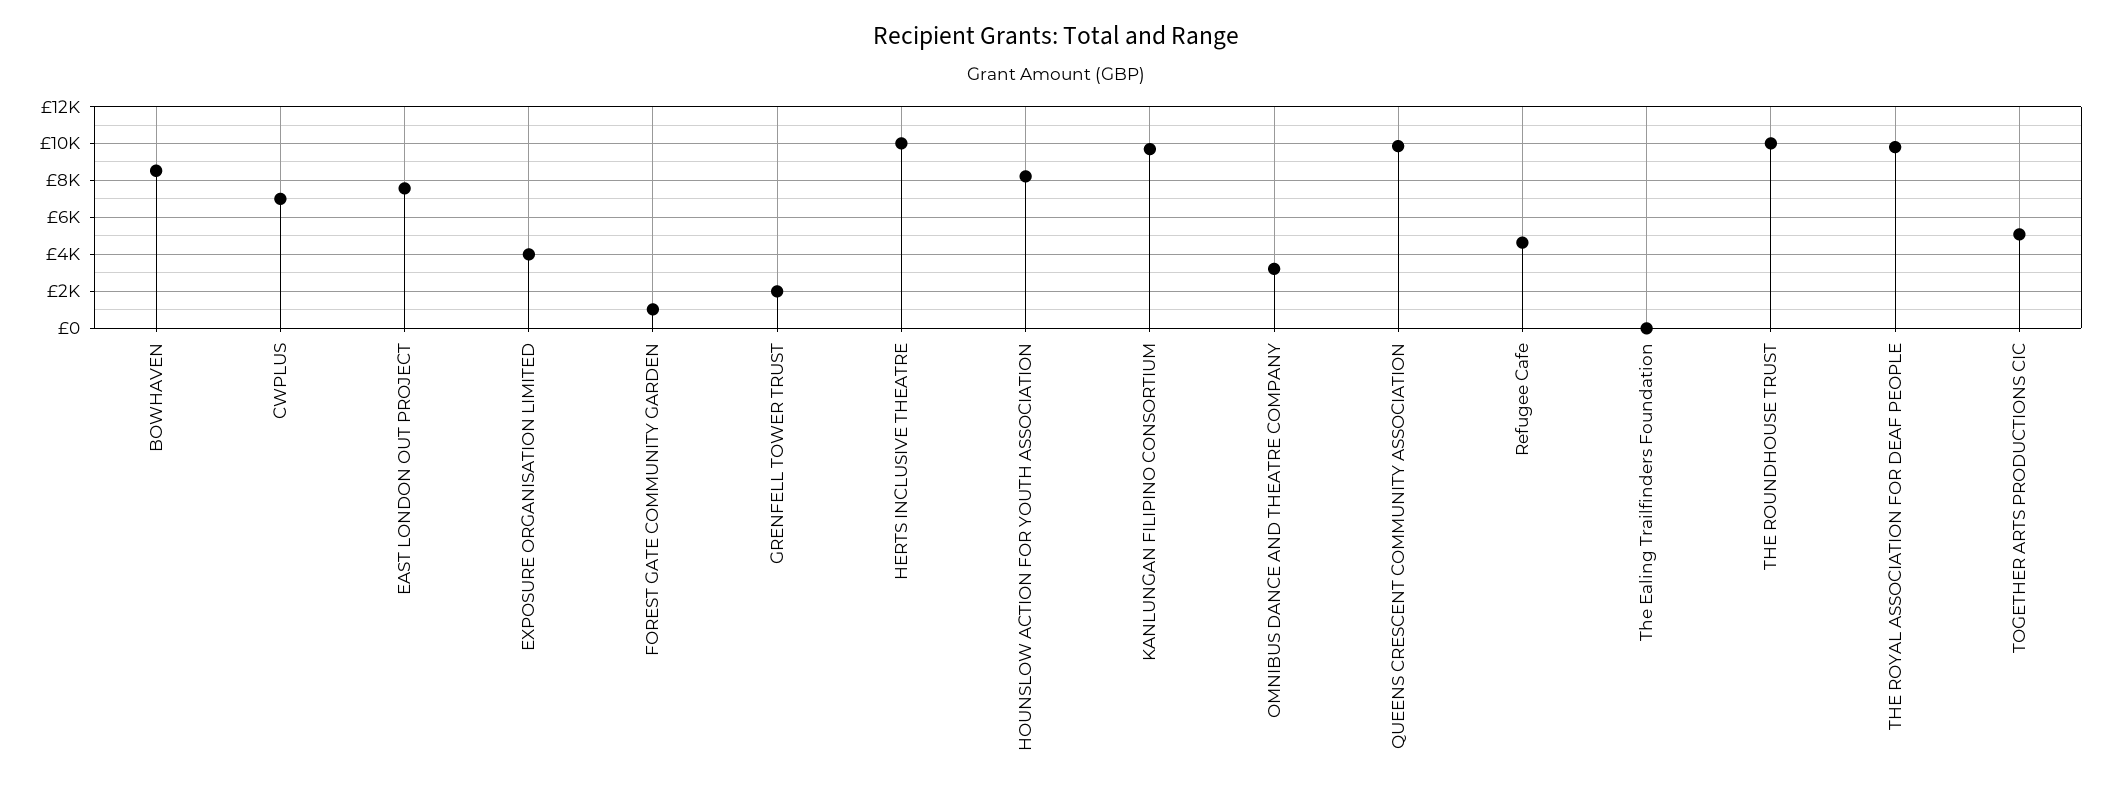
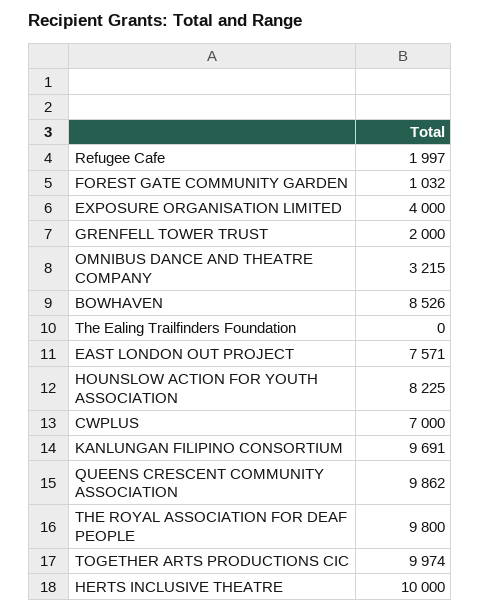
Refugee Cafe: 4500 -> 1997
THE ROUNDHOUSE TRUST: 10000 -> none
TOGETHER ARTS PRODUCTIONS CIC: 5000 -> 9974

